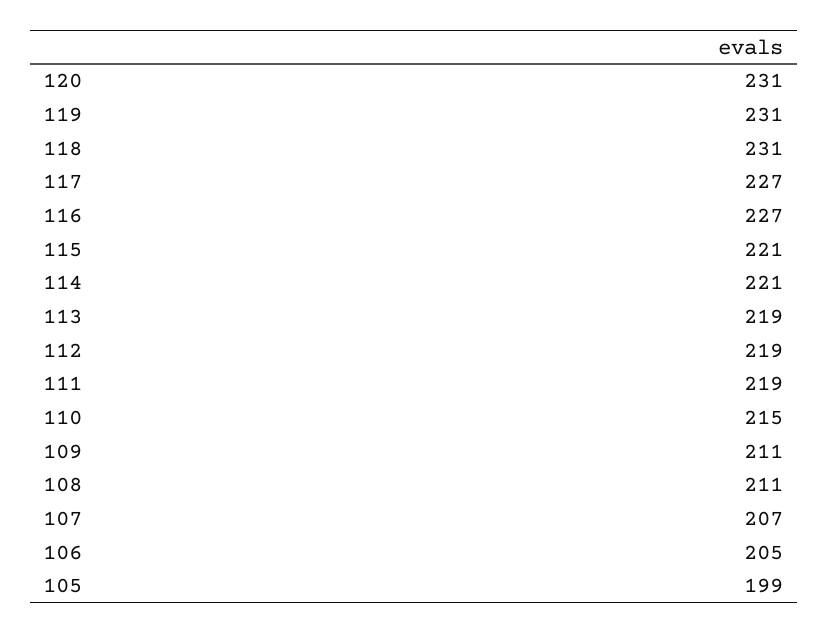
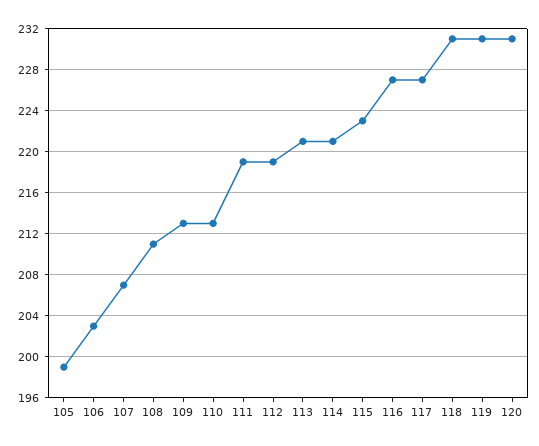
115: 221 -> 223
113: 219 -> 221
110: 215 -> 213
109: 211 -> 213
106: 205 -> 203

